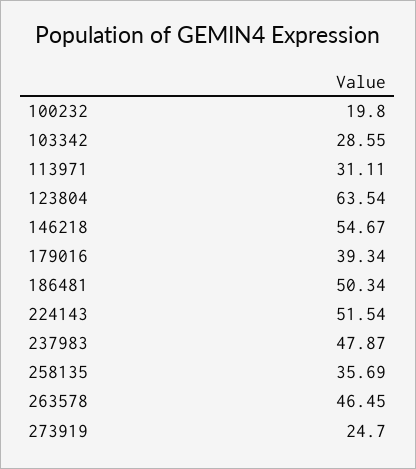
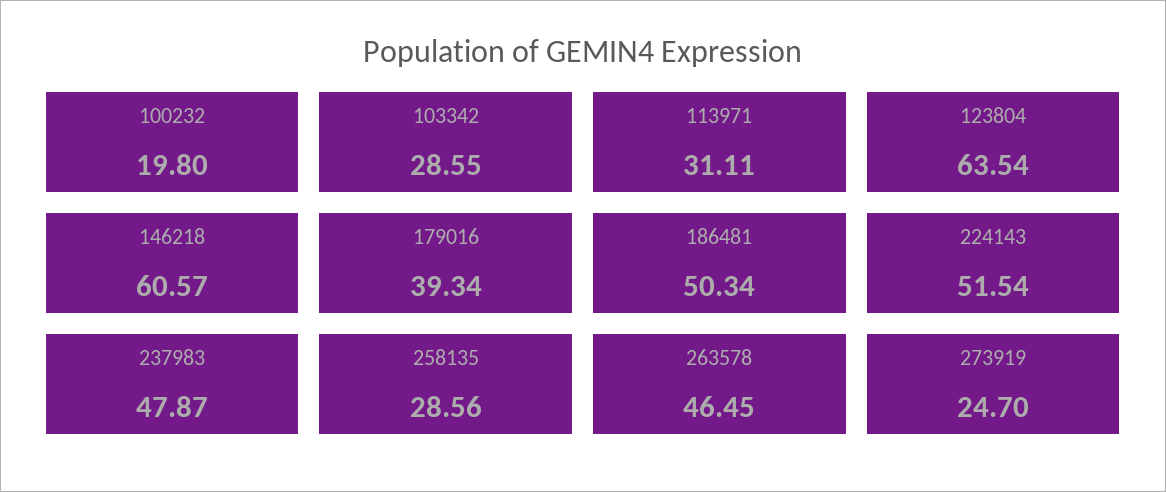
146218: 54.67 -> 60.57
258135: 35.69 -> 28.56

